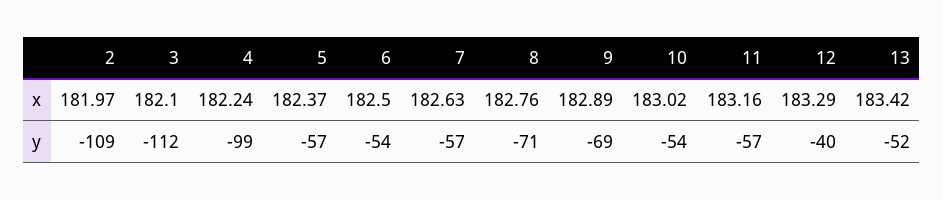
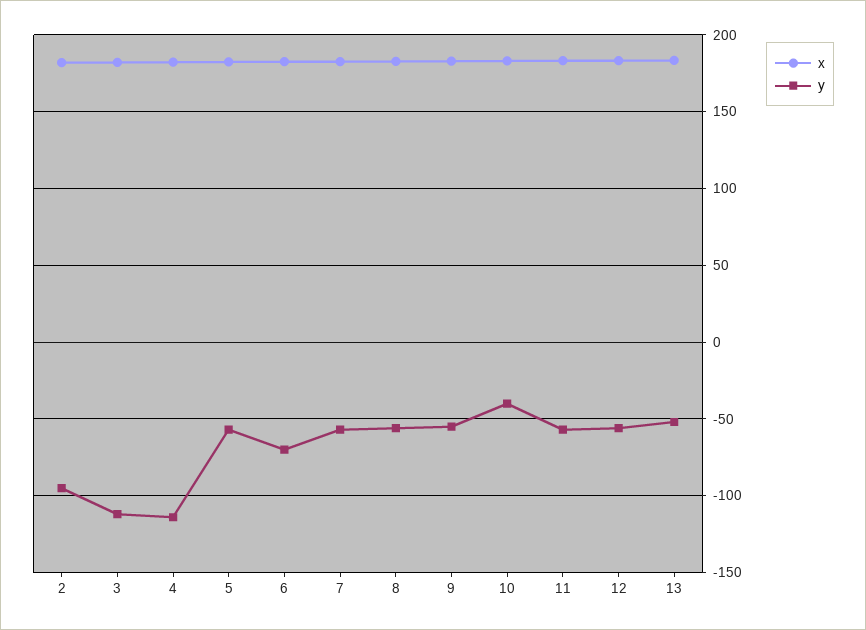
y, 2: -109 -> -95
y, 4: -99 -> -115
y, 6: -54 -> -70
y, 8: -71 -> -55
y, 9: -69 -> -55
y, 10: -54 -> -40
y, 12: -40 -> -55

